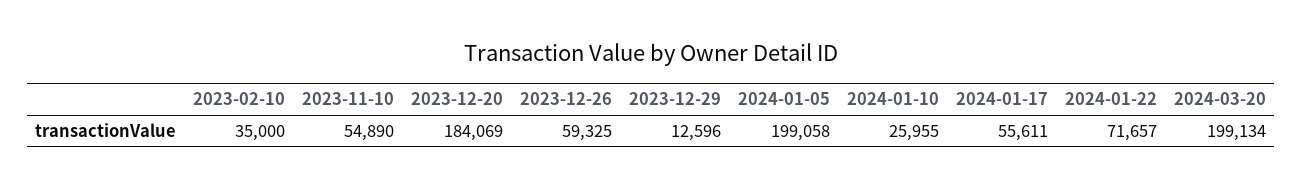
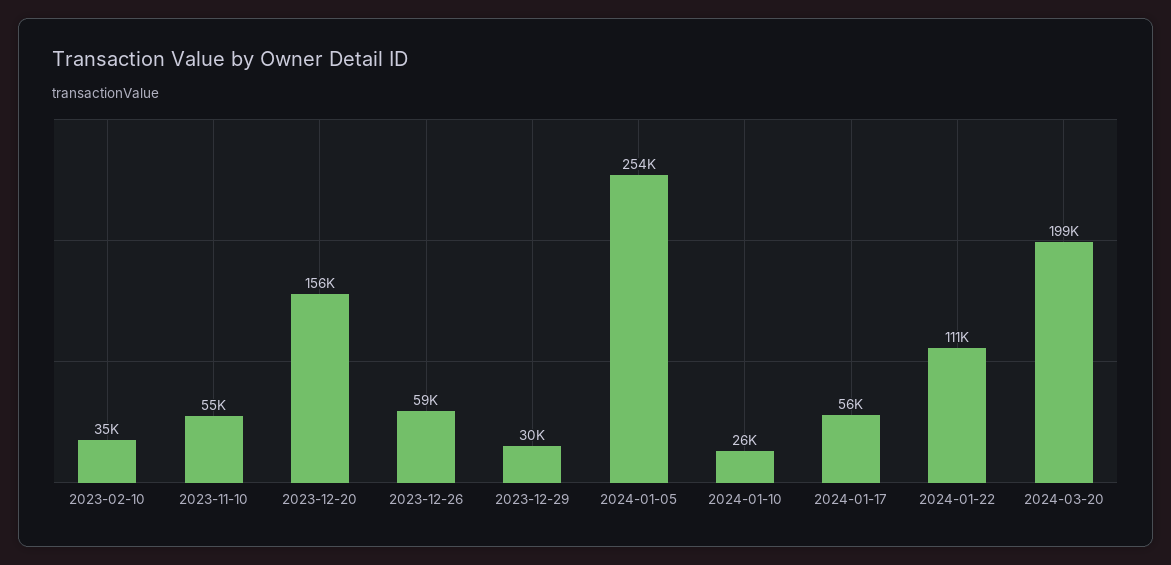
2023-12-20: 184069 -> 156000
2023-12-29: 12596 -> 30000
2024-01-05: 199058 -> 254000
2024-01-22: 71657 -> 111000

